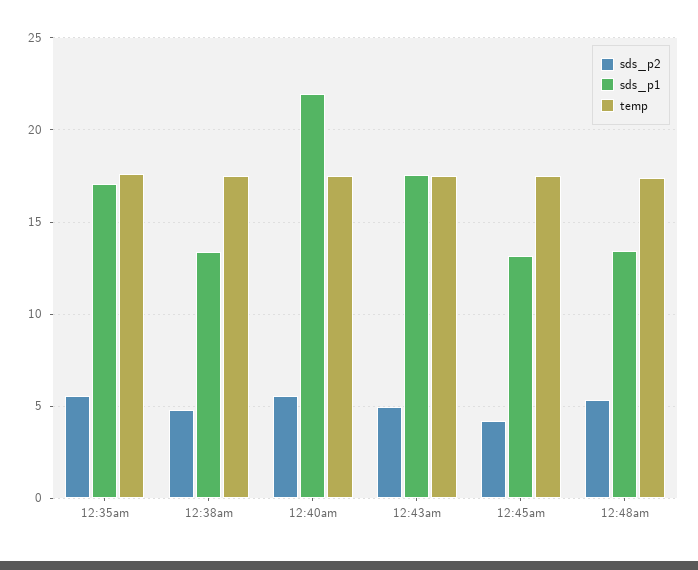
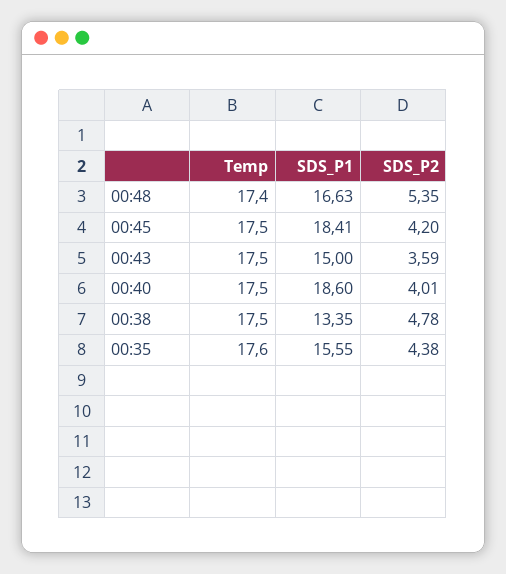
sds_p2, 12:35am: 5.5 -> 4.38
sds_p1, 12:35am: 17 -> 15.55
sds_p2, 12:40am: 5.5 -> 4.01
sds_p1, 12:40am: 22 -> 18.6
sds_p2, 12:43am: 5 -> 3.59
sds_p1, 12:43am: 17.5 -> 15
sds_p1, 12:45am: 13 -> 18.41
sds_p1, 12:48am: 13.5 -> 16.63

